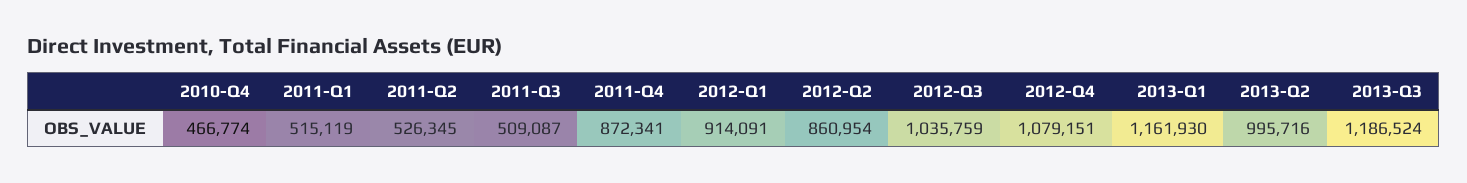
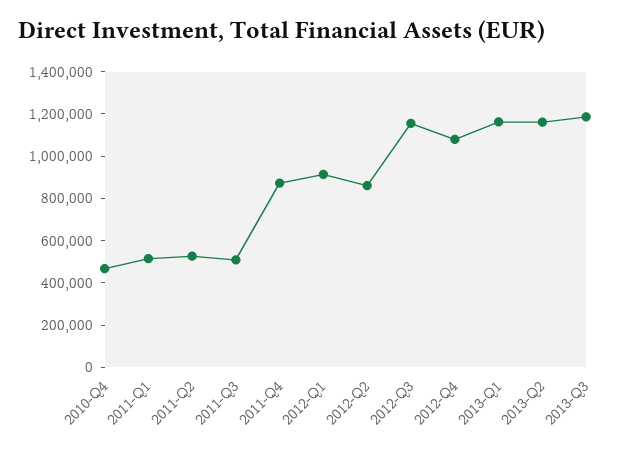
2012-Q3: 1035759 -> 1150000
2013-Q2: 995716 -> 1150000

